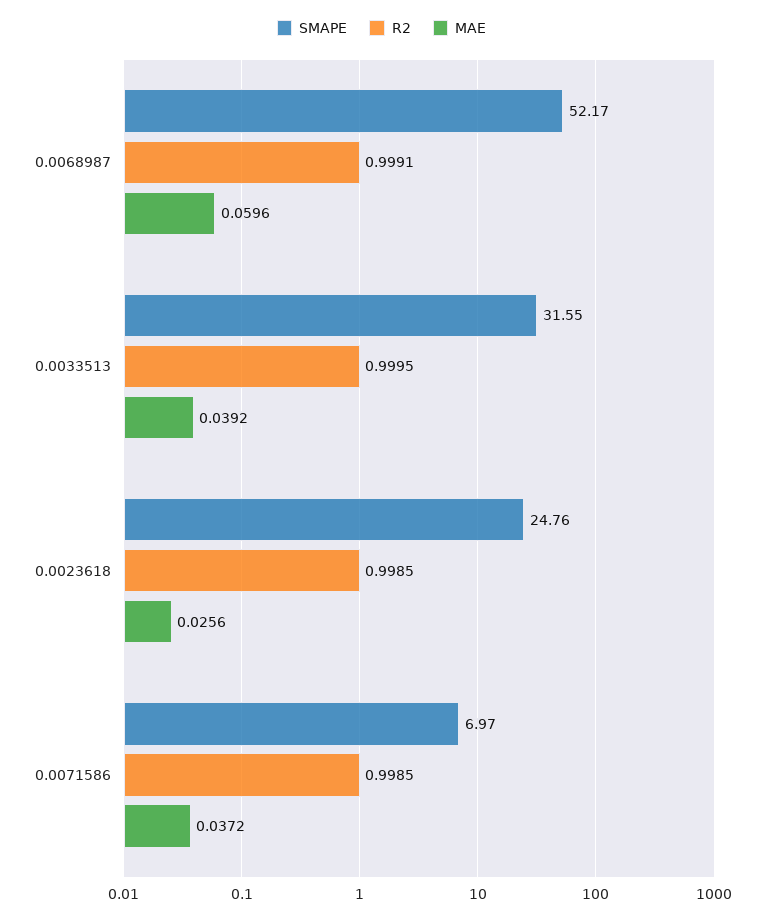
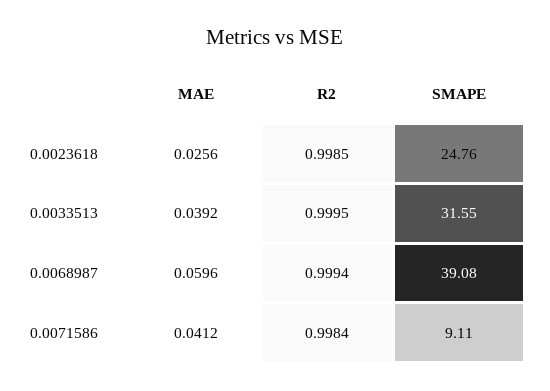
SMAPE, 0.0068987: 52.17 -> 39.08
R2, 0.0068987: 0.9991 -> 0.9994
SMAPE, 0.0071586: 6.97 -> 9.11
R2, 0.0071586: 0.9985 -> 0.9984
MAE, 0.0071586: 0.0372 -> 0.0412

